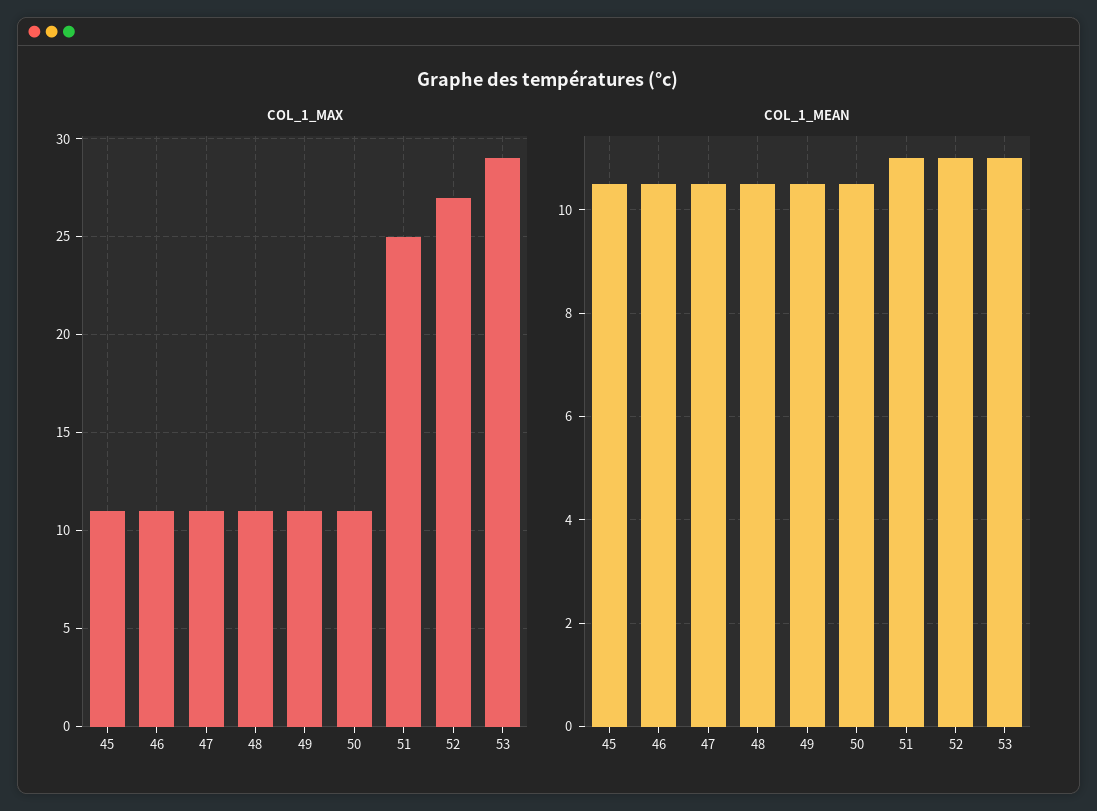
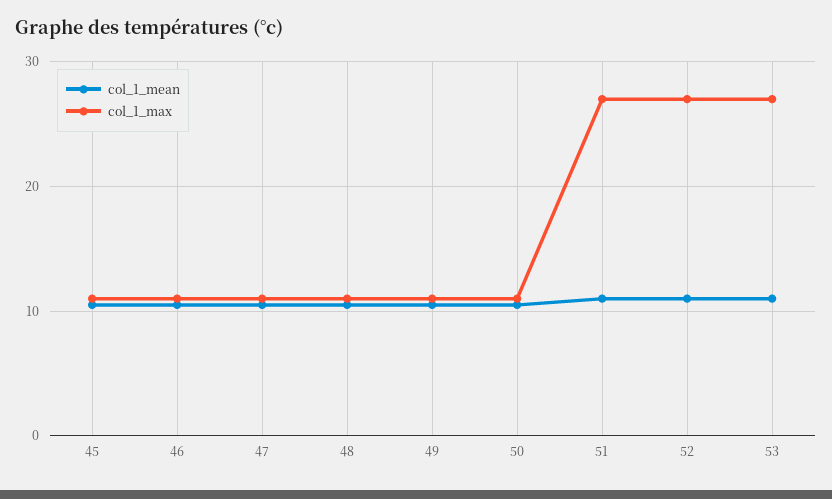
COL_1_MAX, 51: 25 -> 27
COL_1_MAX, 53: 29 -> 27

